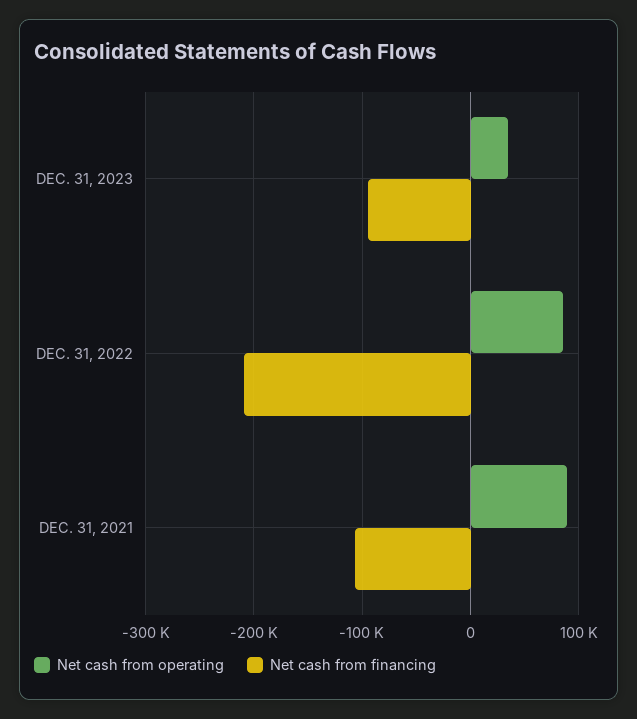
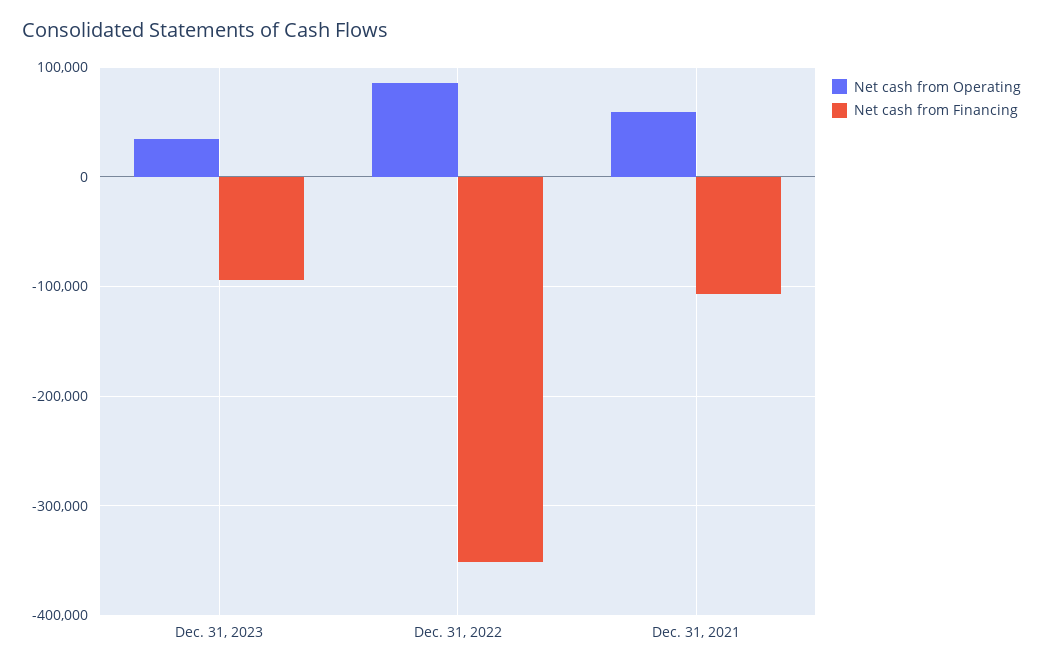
Net cash from financing, DEC. 31, 2022: -210000 -> -350000
Net cash from operating, DEC. 31, 2021: 90000 -> 60000

